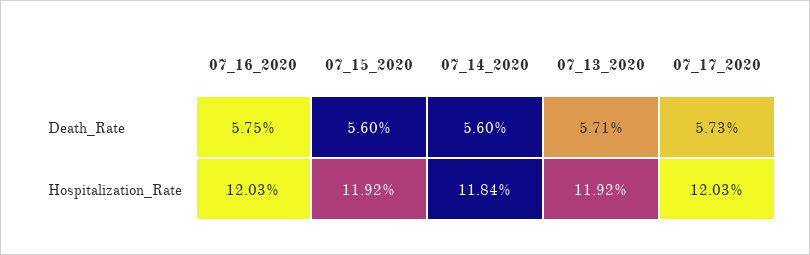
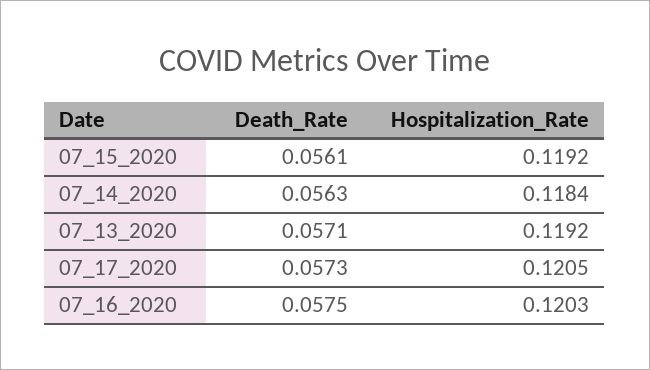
07_15_2020, Death_Rate: 0.056 -> 0.0561
07_14_2020, Death_Rate: 0.056 -> 0.0563
07_17_2020, Hospitalization_Rate: 0.1203 -> 0.1205

